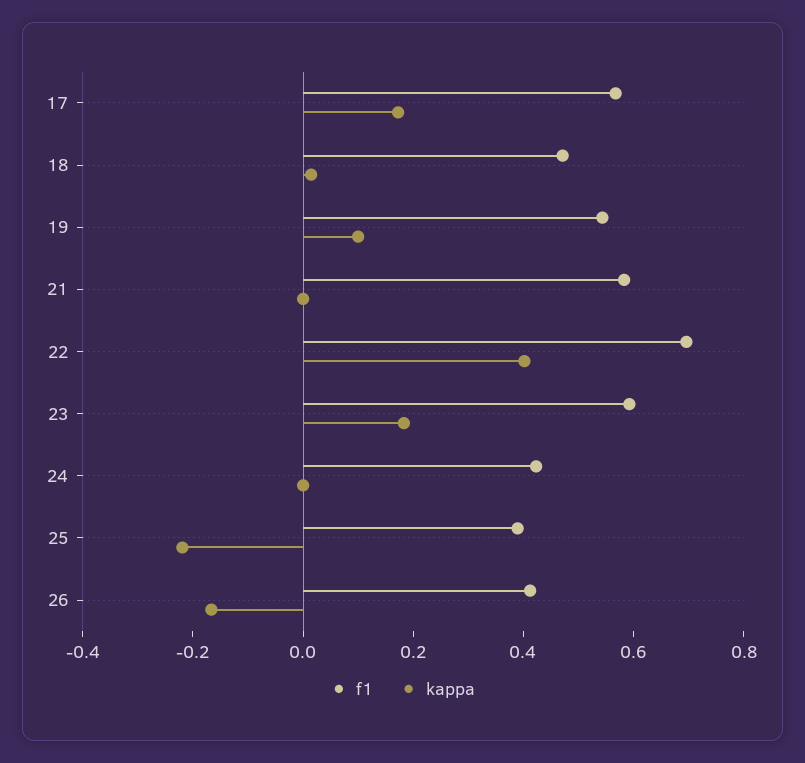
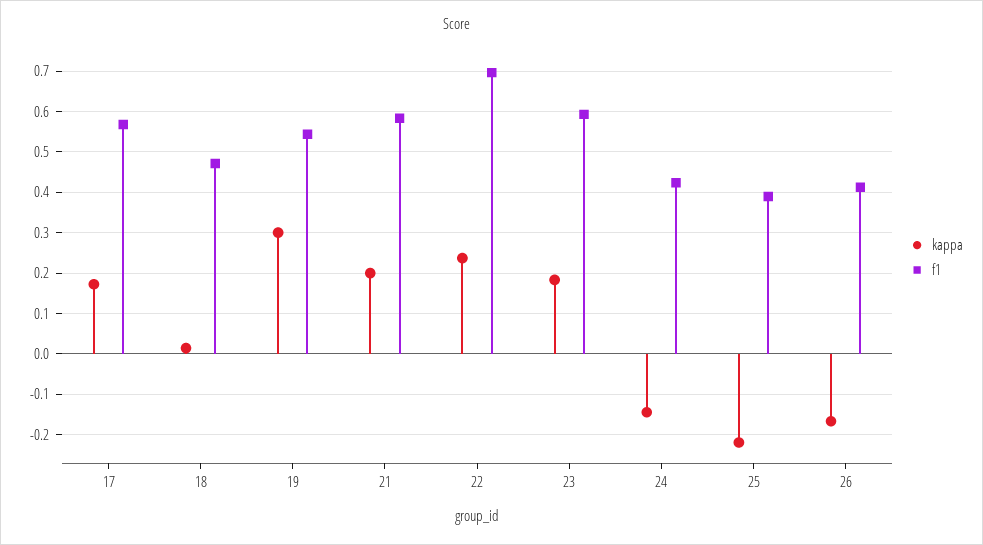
kappa, 19: 0.1 -> 0.3
kappa, 21: 0 -> 0.2
kappa, 22: 0.4 -> 0.24
kappa, 24: 0 -> -0.14

